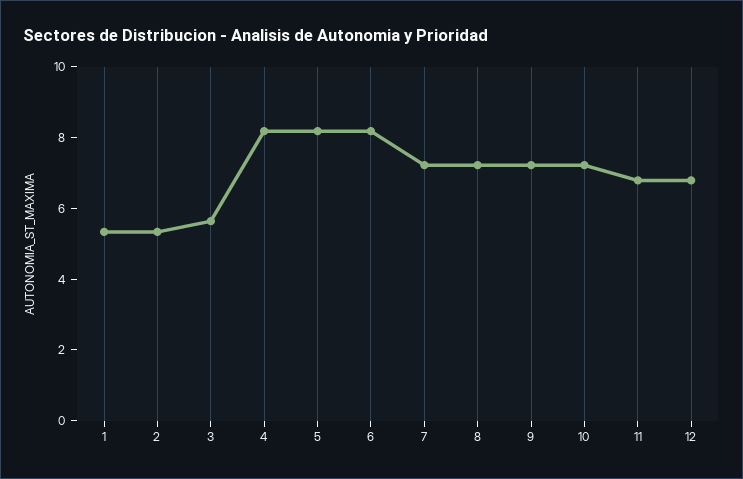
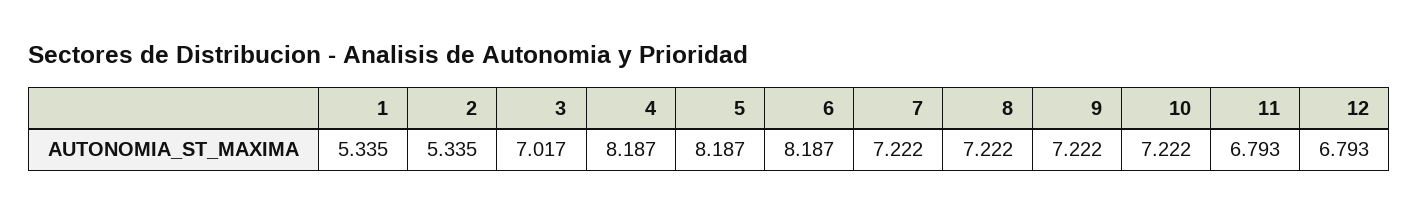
3: 5.5 -> 7.017

